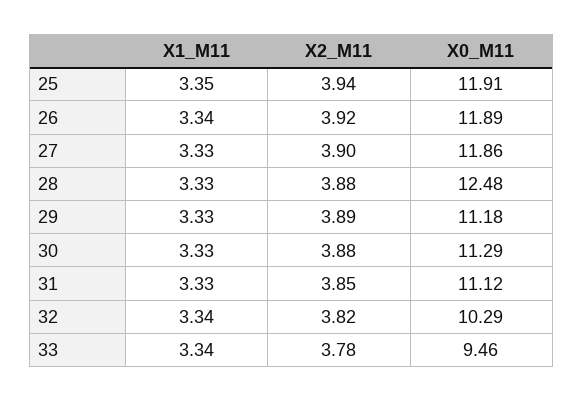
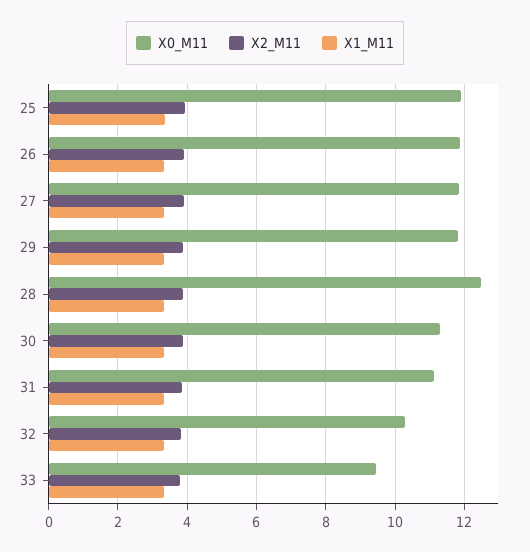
X0_M11, 29: 11.18 -> 11.8

